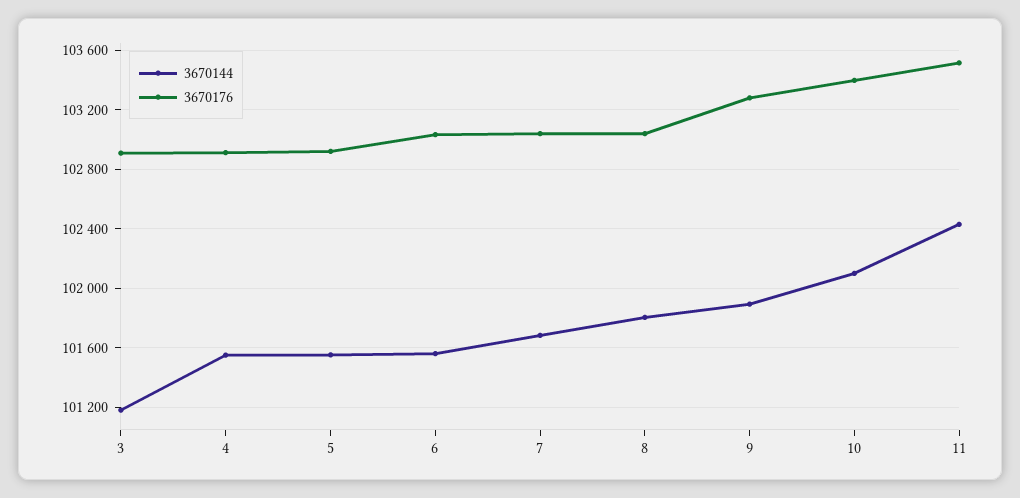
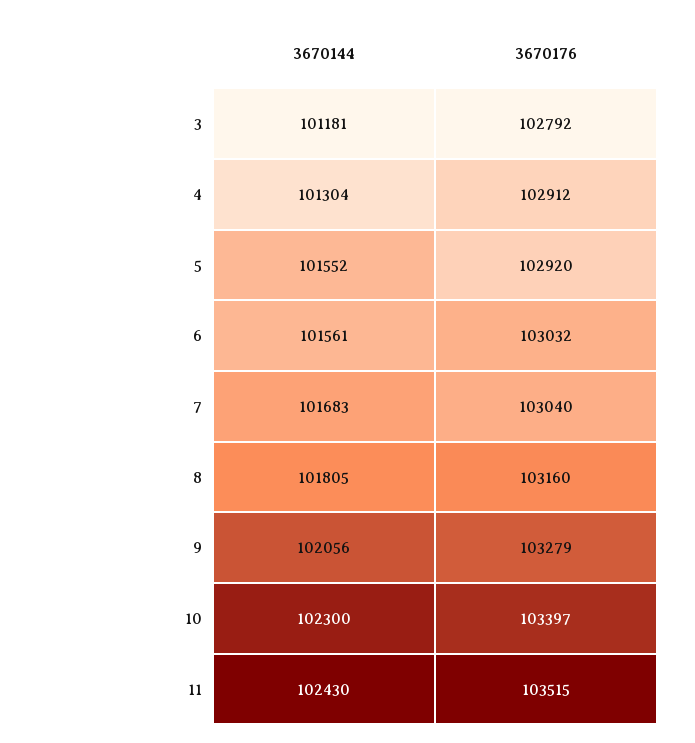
3670176, 3: 102900 -> 102792
3670144, 4: 101550 -> 101304
3670176, 8: 103050 -> 103160
3670144, 9: 101900 -> 102056
3670144, 10: 102100 -> 102300

